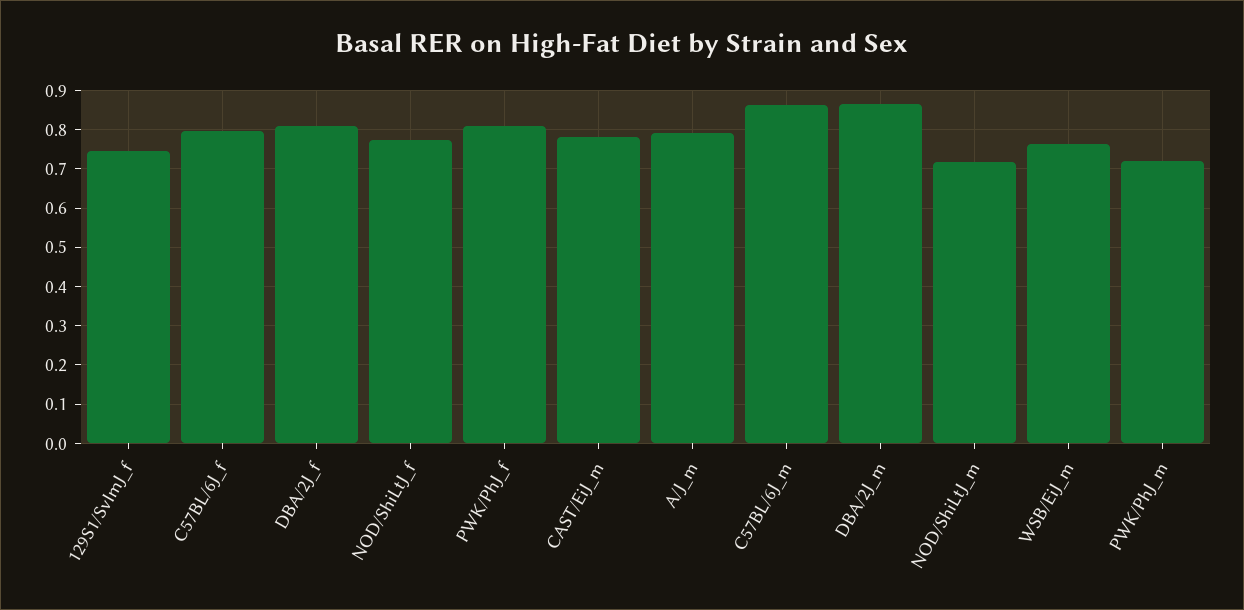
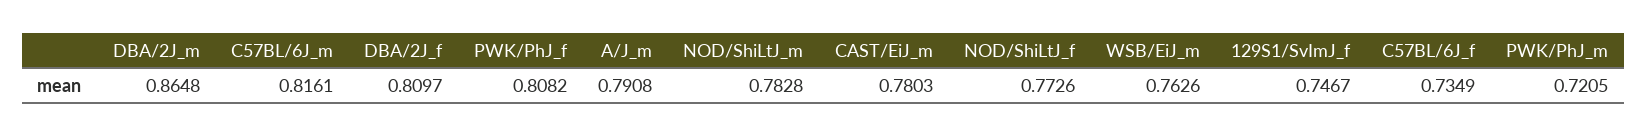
C57BL/6J_f: 0.8 -> 0.7349
C57BL/6J_m: 0.86 -> 0.8161
NOD/ShiLtJ_m: 0.72 -> 0.7828

